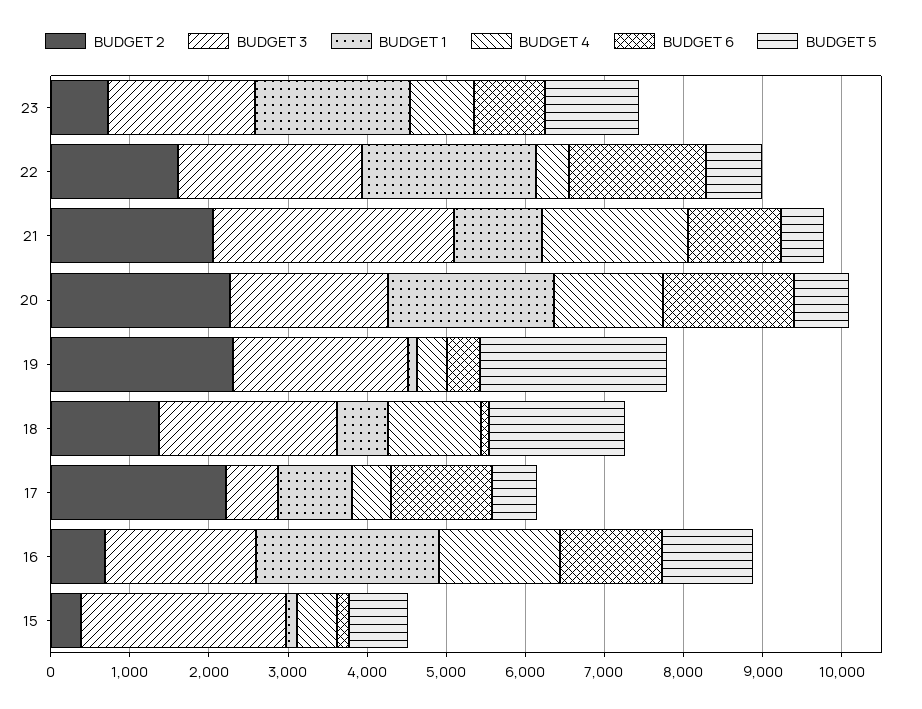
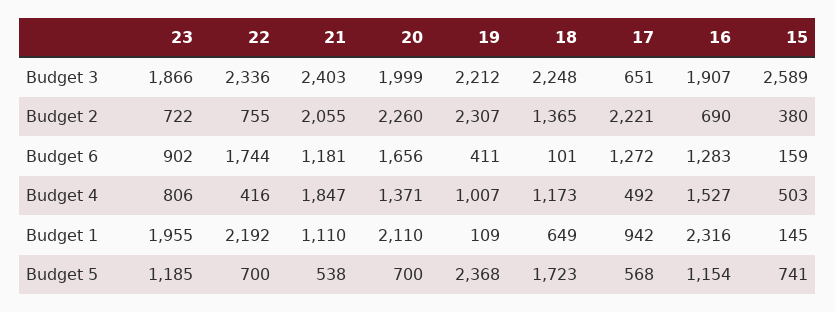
BUDGET 2, 22: 1600 -> 755
BUDGET 3, 21: 3000 -> 2403
BUDGET 4, 19: 400 -> 1007

